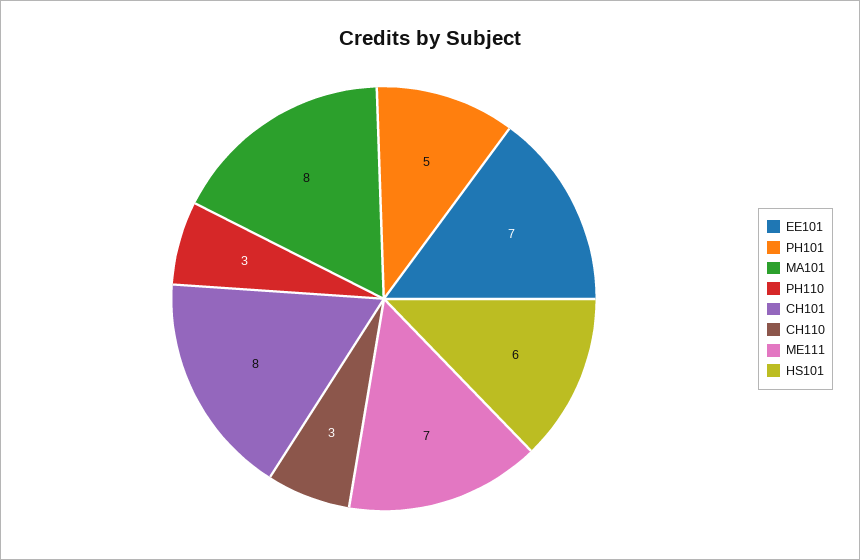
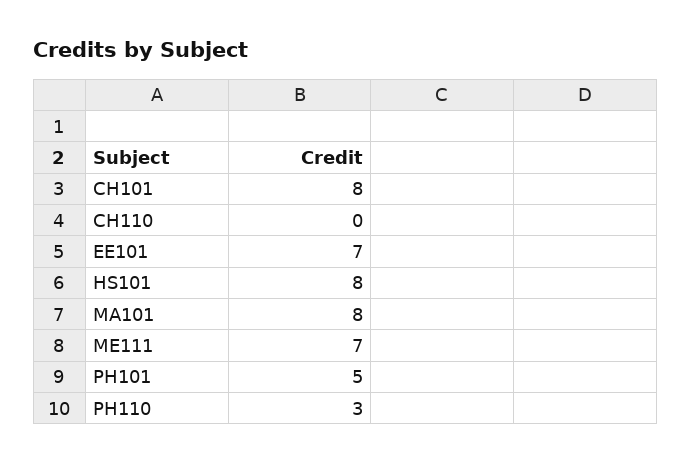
CH110: 3 -> 0
HS101: 6 -> 8

